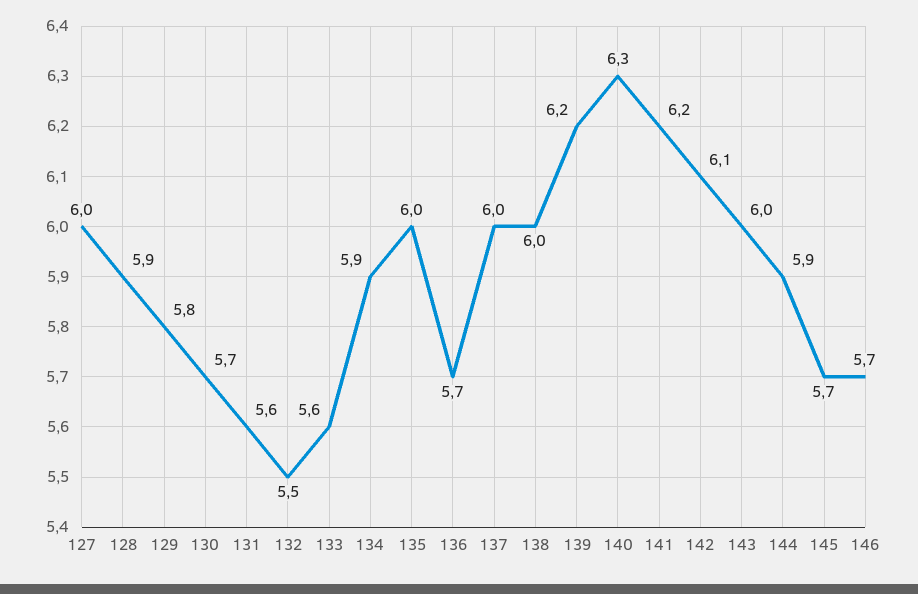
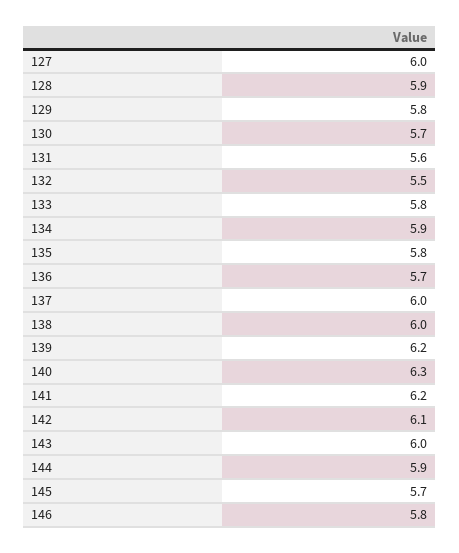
133: 5.6 -> 5.8
135: 6 -> 5.8
146: 5.7 -> 5.8

